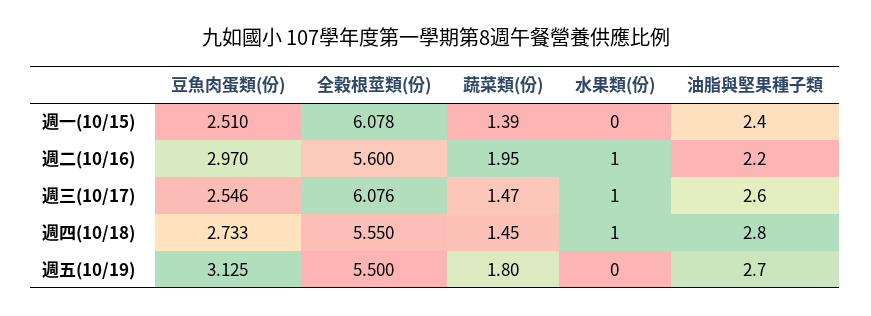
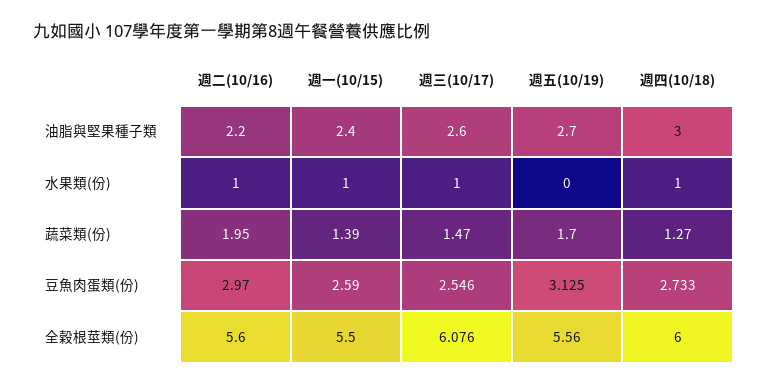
豆魚肉蛋類(份), 週一(10/15): 2.51 -> 2.59
全穀根莖類(份), 週一(10/15): 6.078 -> 5.5
水果類(份), 週一(10/15): 0 -> 1
全穀根莖類(份), 週四(10/18): 5.55 -> 6
蔬菜類(份), 週四(10/18): 1.45 -> 1.27
油脂與堅果種子類, 週四(10/18): 2.8 -> 3
全穀根莖類(份), 週五(10/19): 5.5 -> 5.56
蔬菜類(份), 週五(10/19): 1.8 -> 1.7

